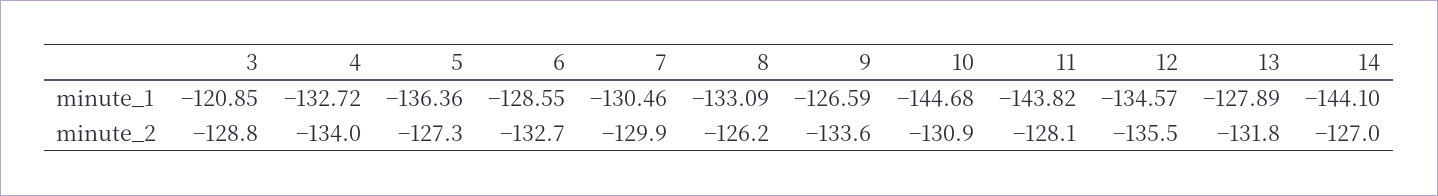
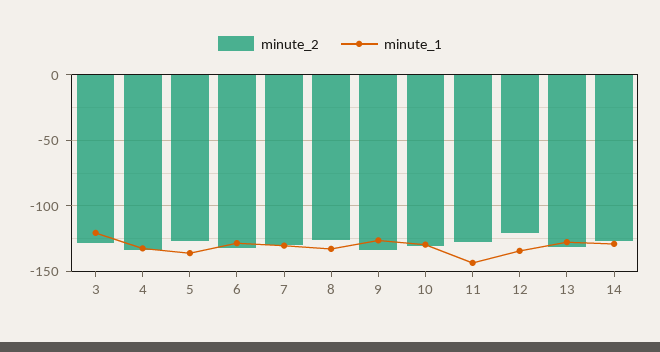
minute_1, 10: -144.68 -> -130
minute_1, 14: -144.1 -> -130
minute_2, 12: -135.5 -> -120

